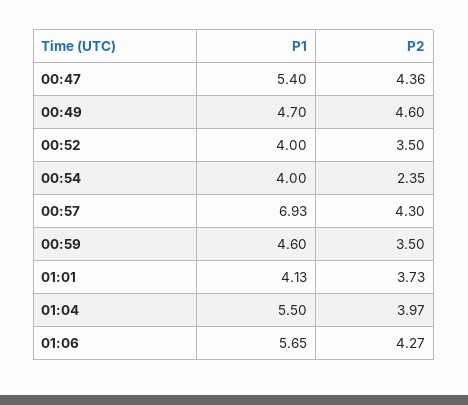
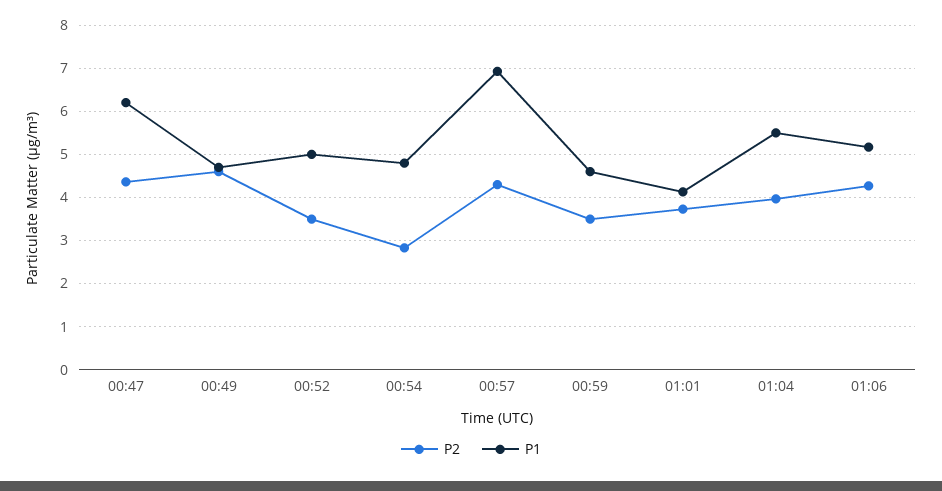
P1, 00:47: 5.4 -> 6.2
P1, 00:52: 4 -> 5
P1, 00:54: 4 -> 4.8
P2, 00:54: 2.35 -> 2.8
P1, 01:06: 5.65 -> 5.2

